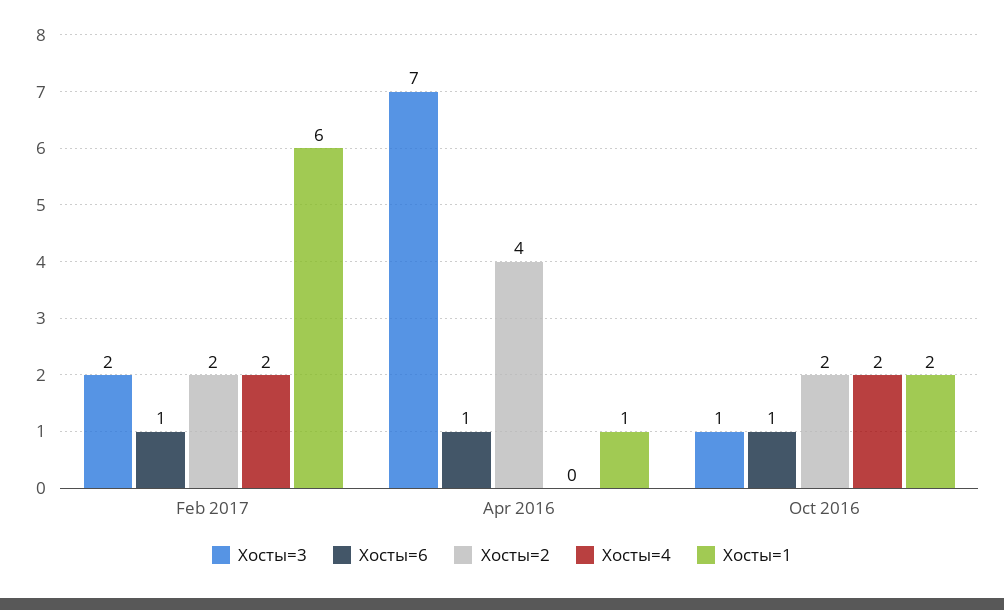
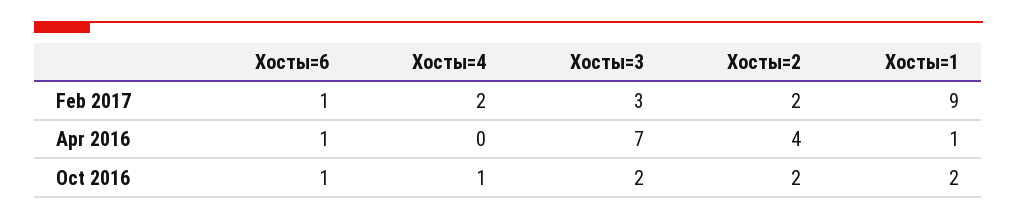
Хосты=3, Feb 2017: 2 -> 3
Хосты=1, Feb 2017: 6 -> 9
Хосты=3, Oct 2016: 1 -> 2
Хосты=4, Oct 2016: 2 -> 1

